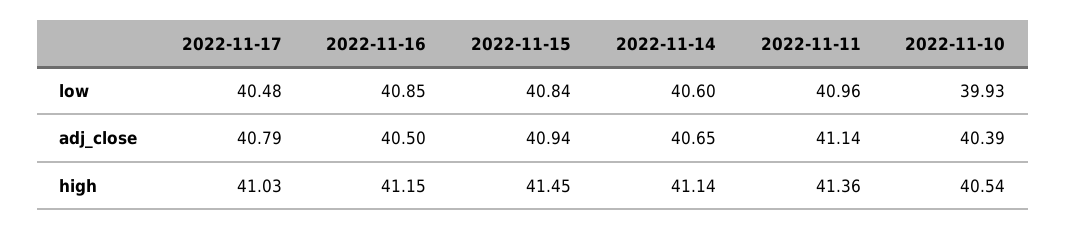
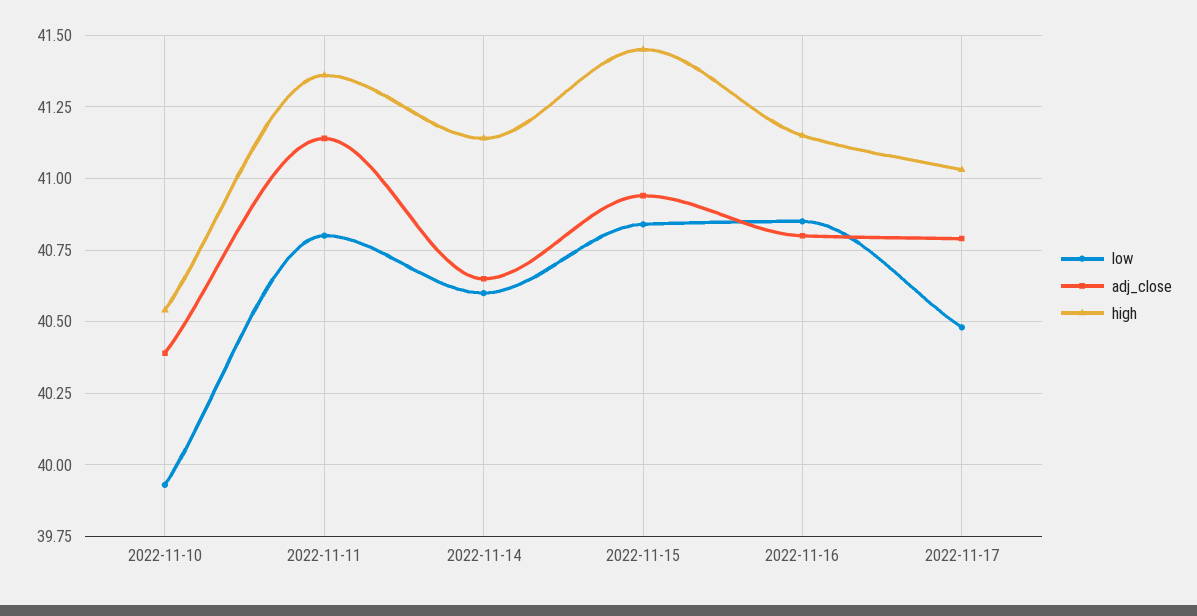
low, 2022-11-11: 40.96 -> 40.8
adj_close, 2022-11-16: 40.5 -> 40.8

